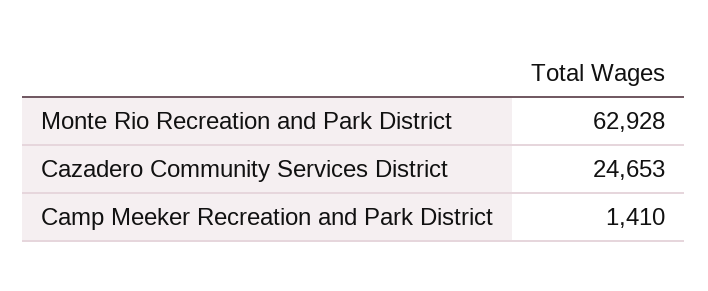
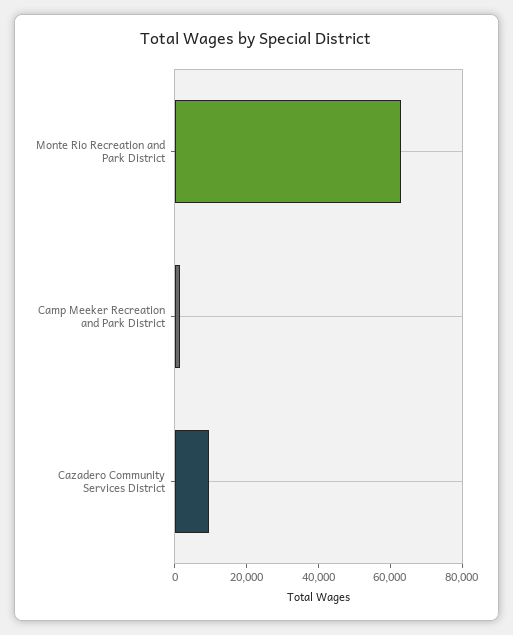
Cazadero Community Services District: 24653 -> 10000

